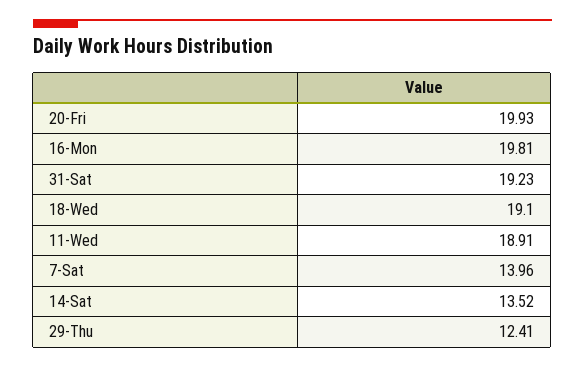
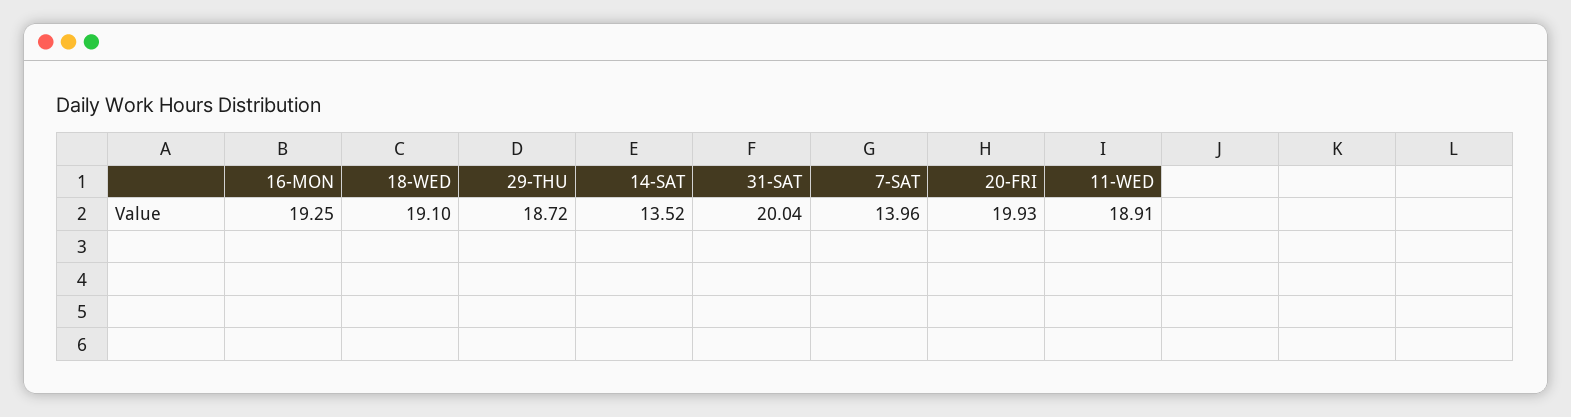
16-Mon: 19.81 -> 19.25
31-Sat: 19.23 -> 20.04
29-Thu: 12.41 -> 18.72

